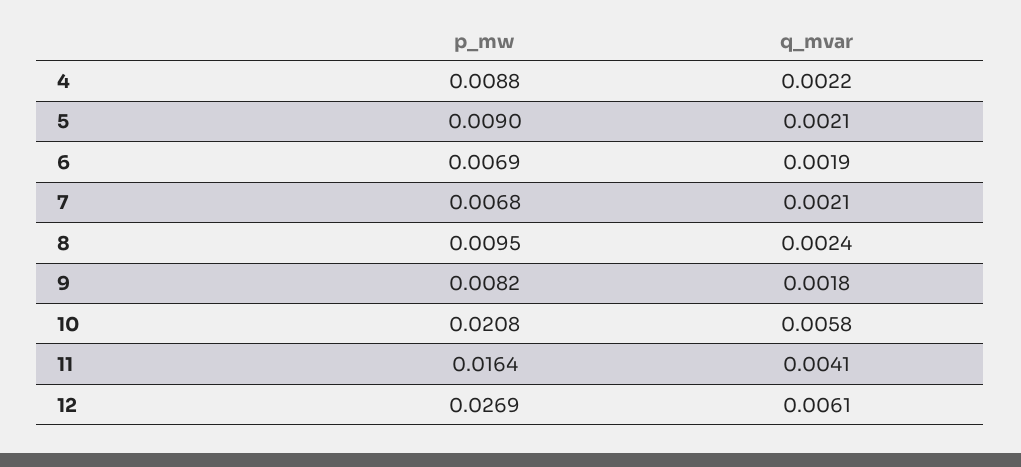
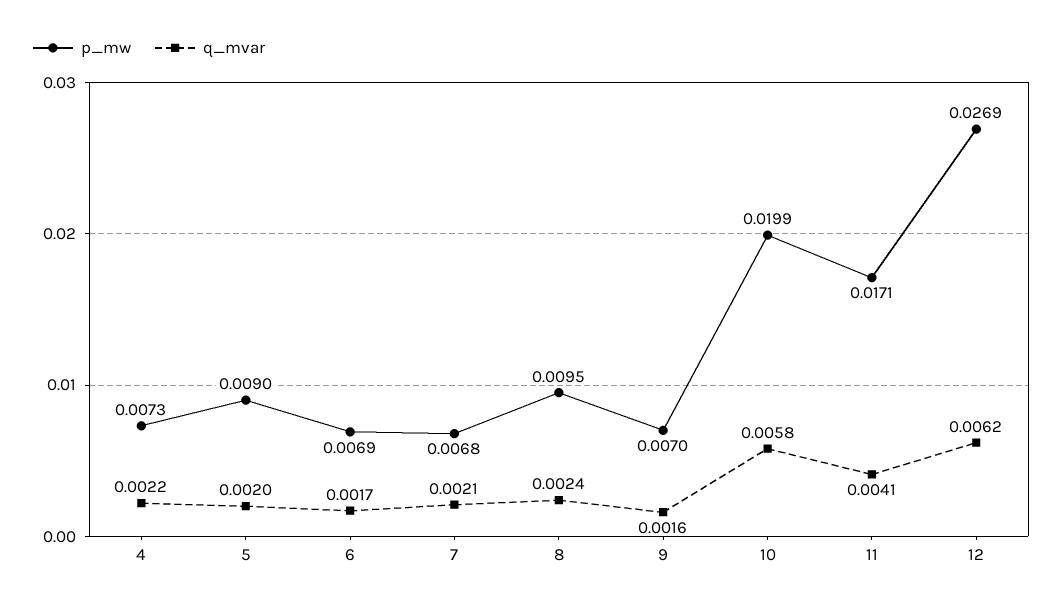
p_mw, 4: 0.0088 -> 0.0073
q_mvar, 5: 0.0021 -> 0.002
q_mvar, 6: 0.0019 -> 0.0017
p_mw, 9: 0.0082 -> 0.007
q_mvar, 9: 0.0018 -> 0.0016
p_mw, 10: 0.0208 -> 0.0199
p_mw, 11: 0.0164 -> 0.0171
q_mvar, 12: 0.0061 -> 0.0062

